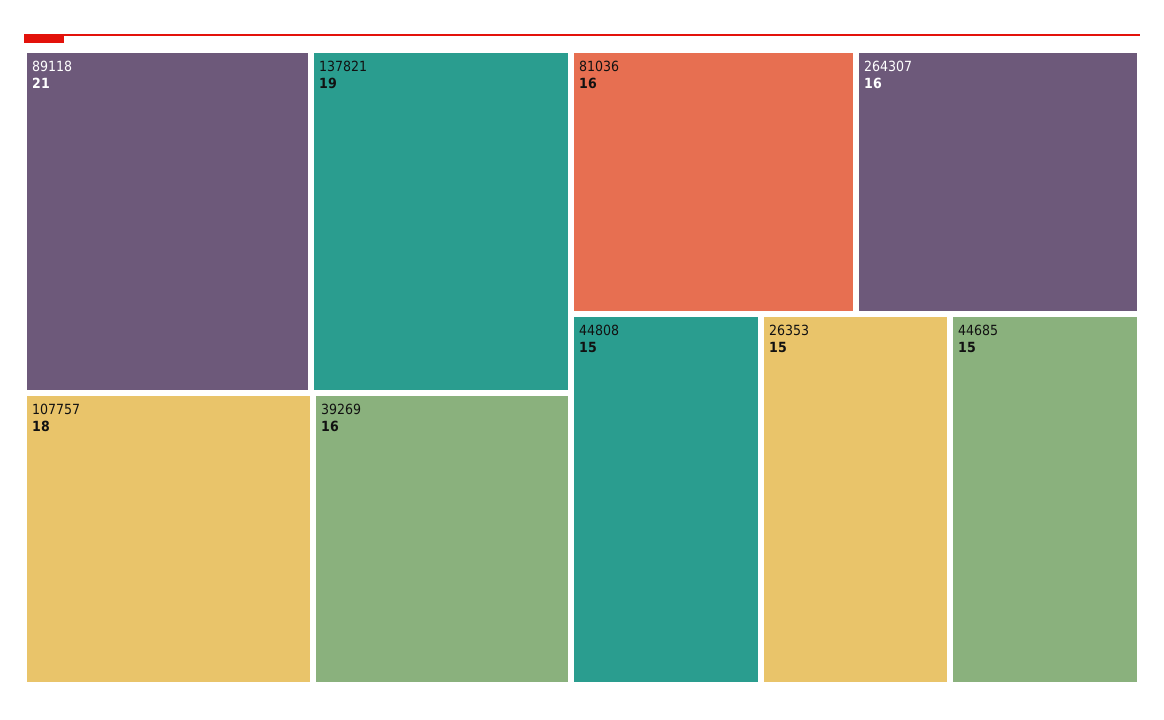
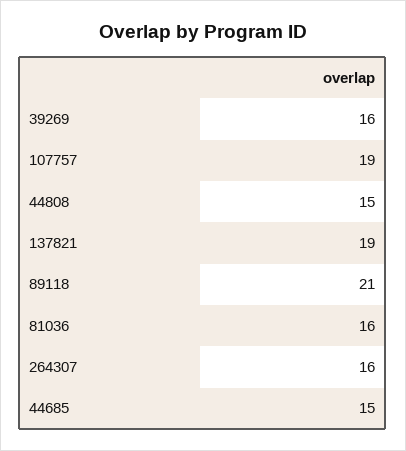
107757: 18 -> 19
26353: 15 -> none

